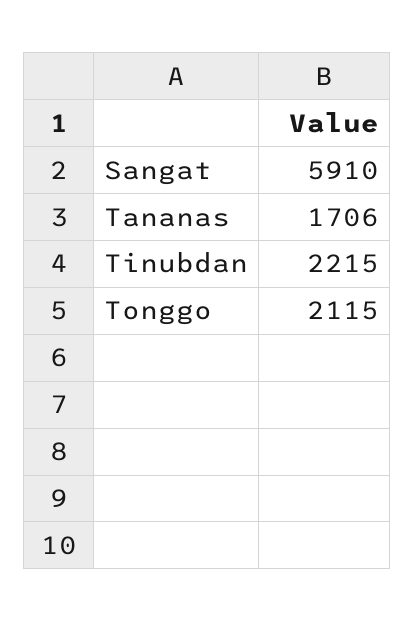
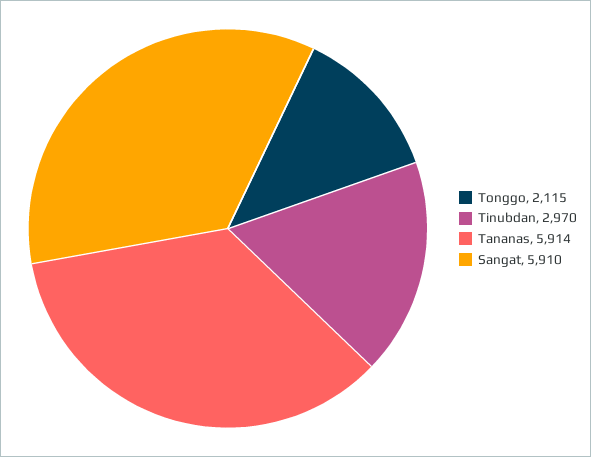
Tananas: 1706 -> 5914
Tinubdan: 2215 -> 2970

